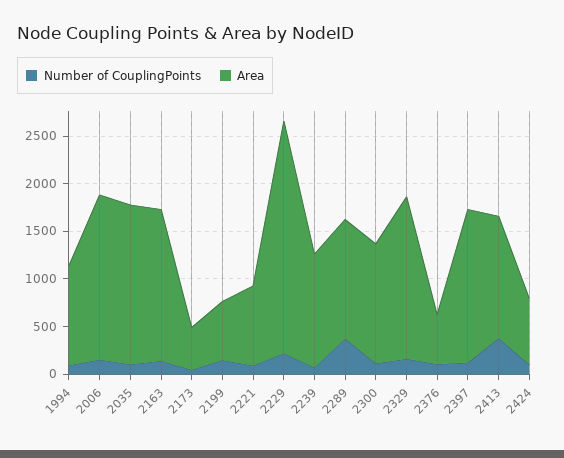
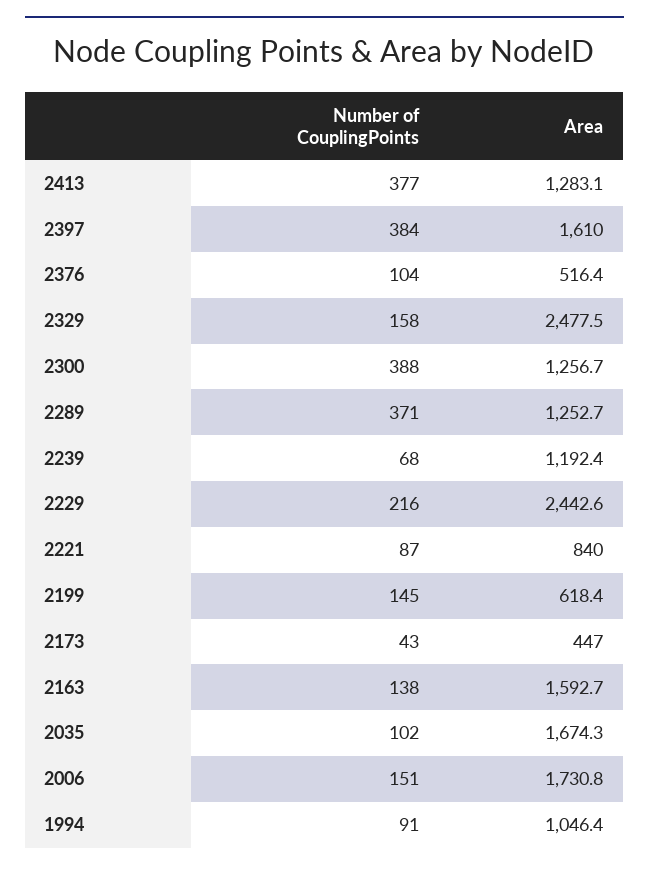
Number of CouplingPoints, 2300: 100 -> 388
Area, 2329: 1700 -> 2477.5
Number of CouplingPoints, 2397: 100 -> 384
Number of CouplingPoints, 2424: 100 -> none
Area, 2424: 700 -> none

